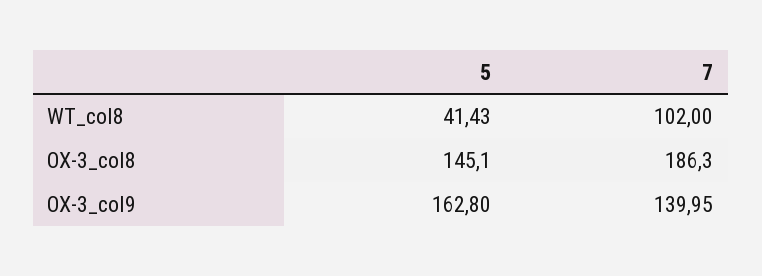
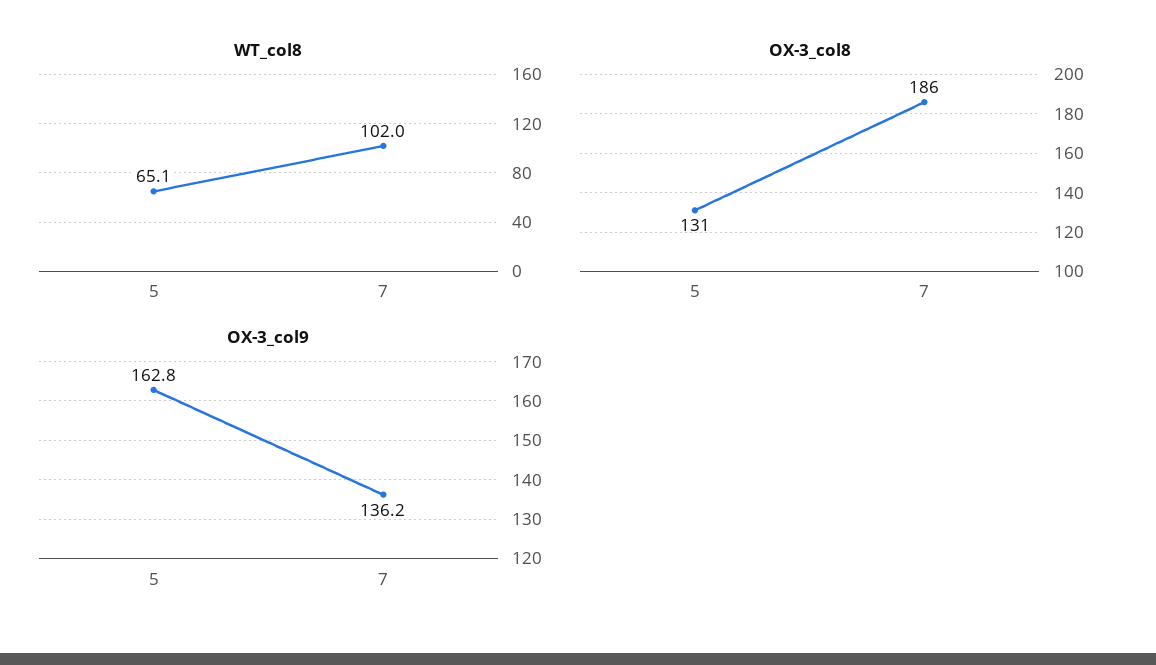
WT_col8, 5: 41.43 -> 65.1
OX-3_col8, 5: 145.1 -> 131
OX-3_col9, 7: 139.95 -> 136.2

